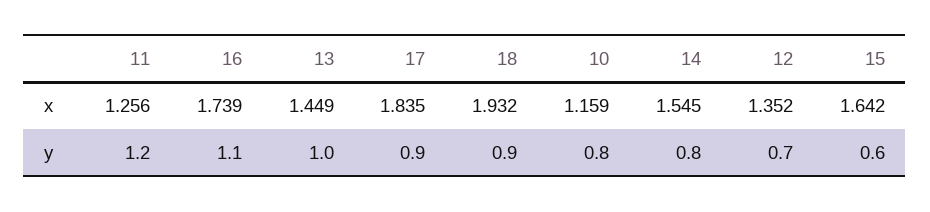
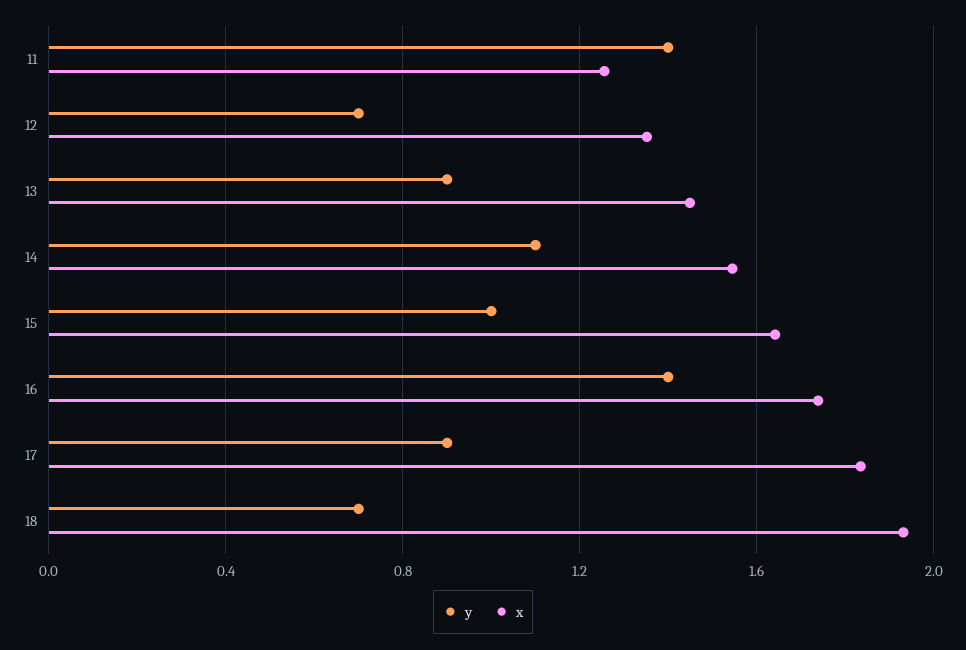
x, 10: 1.159 -> none
y, 11: 1.2 -> 1.4
y, 16: 1.1 -> 1.4
y, 13: 1 -> 0.9
y, 18: 0.9 -> 0.7
y, 10: 0.8 -> none
y, 14: 0.8 -> 1.1
y, 15: 0.6 -> 1

